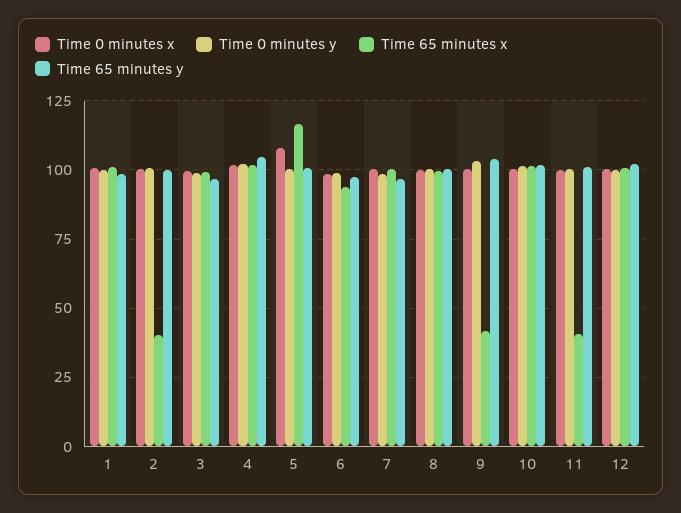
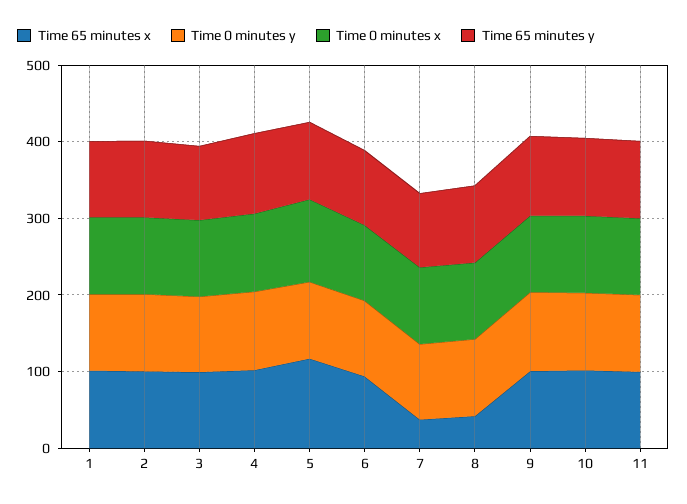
Time 65 minutes x, 2: 40 -> 100
Time 65 minutes x, 7: 100 -> 40
Time 65 minutes x, 8: 100 -> 40
Time 65 minutes x, 9: 42.5 -> 100
Time 65 minutes x, 11: 40 -> 100
Time 0 minutes x, 12: 100 -> none
Time 0 minutes y, 12: 100 -> none
Time 65 minutes x, 12: 100 -> none
Time 65 minutes y, 12: 102.5 -> none

